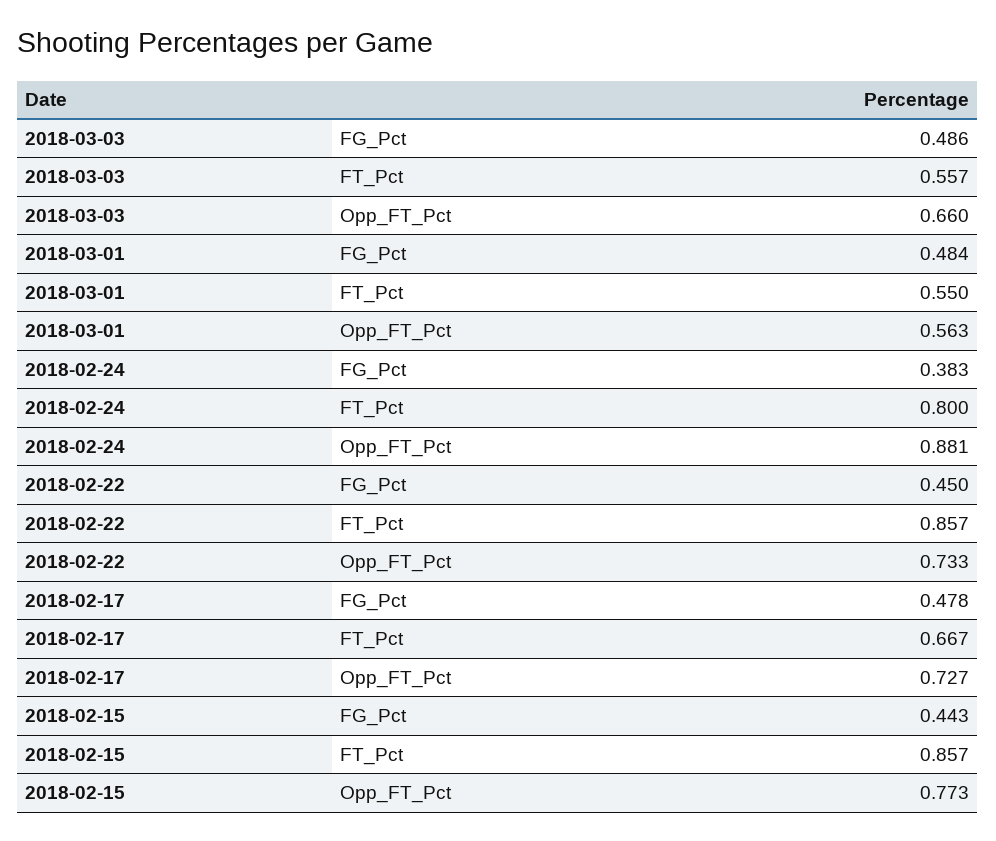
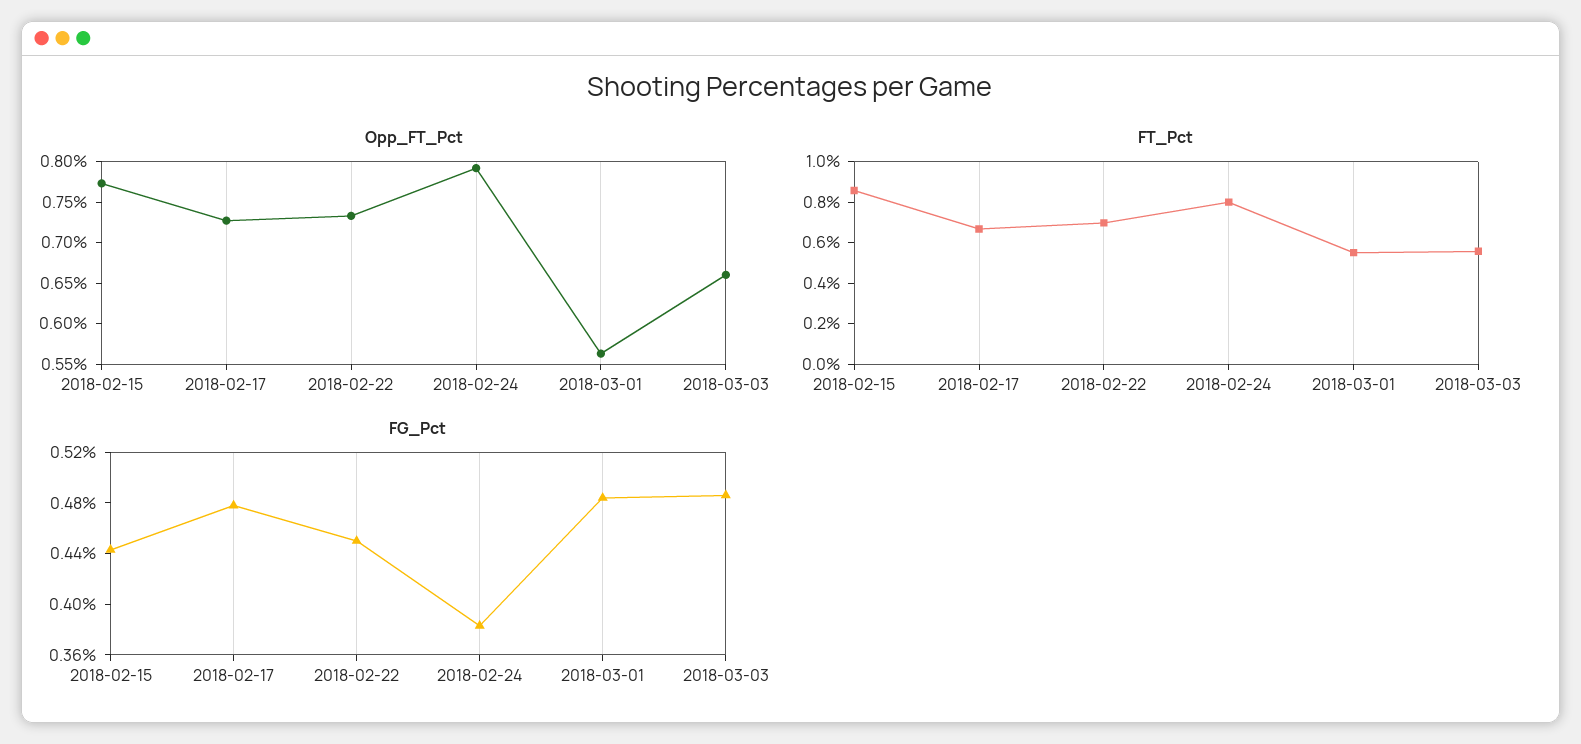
Opp_FT_Pct, 2018-02-24: 0.881 -> 0.79
FT_Pct, 2018-02-22: 0.857 -> 0.7

